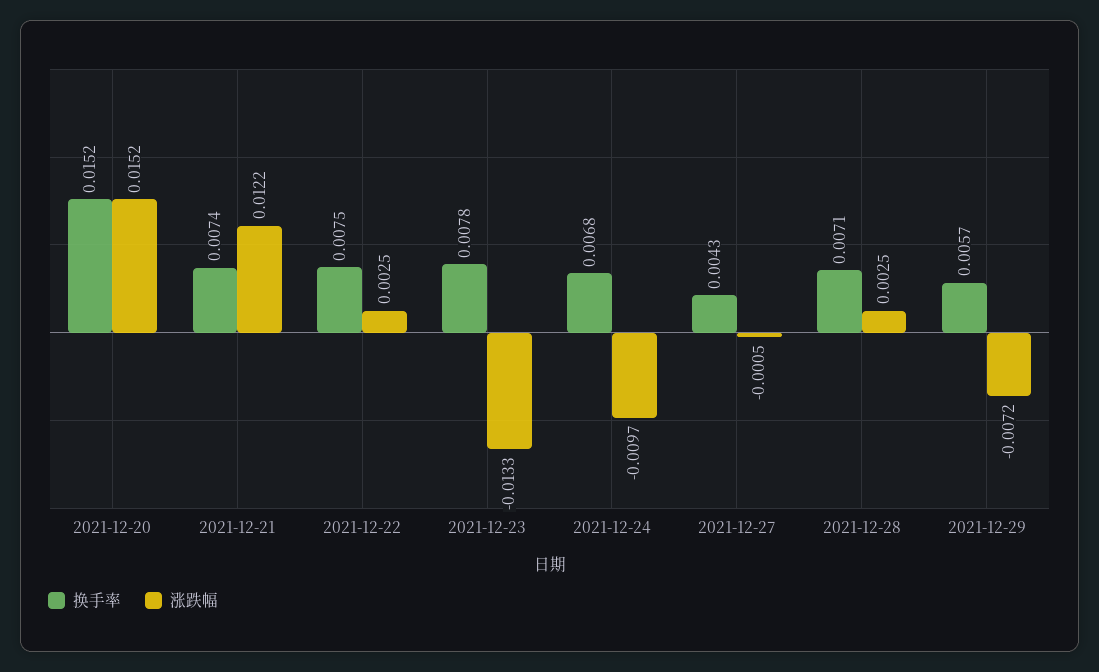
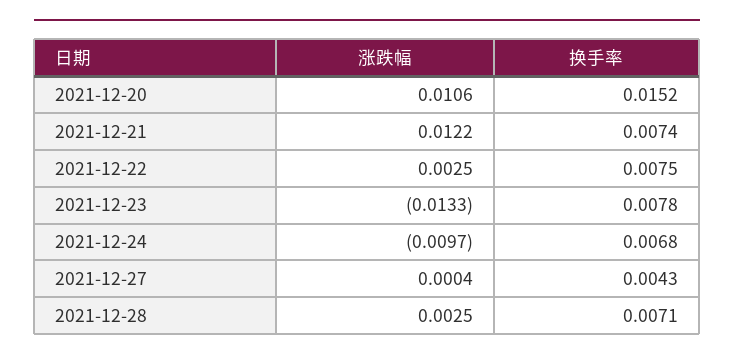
涨跌幅, 2021-12-20: 0.0152 -> 0.0106
涨跌幅, 2021-12-27: -0.0005 -> 0.0004
换手率, 2021-12-29: 0.0057 -> none
涨跌幅, 2021-12-29: -0.0072 -> none

